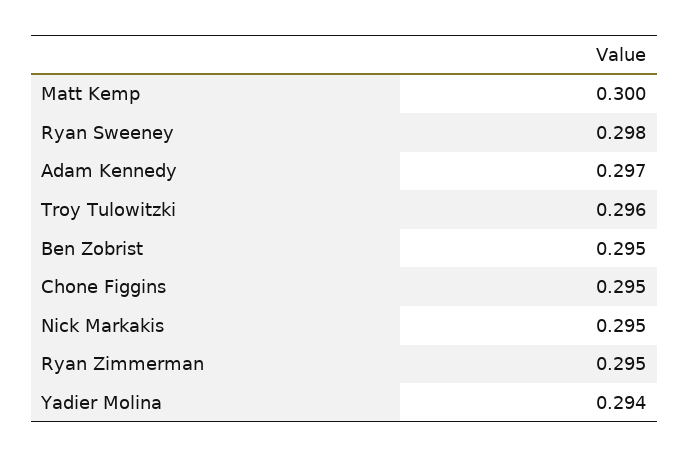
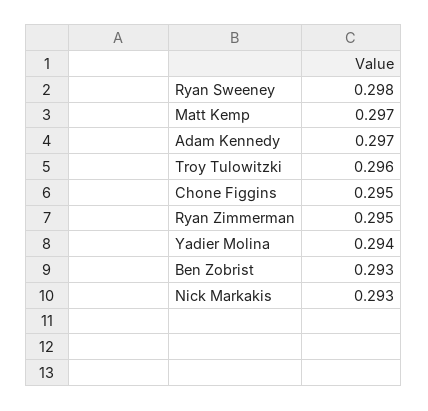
Matt Kemp: 0.3 -> 0.297
Ben Zobrist: 0.295 -> 0.293
Nick Markakis: 0.295 -> 0.293

